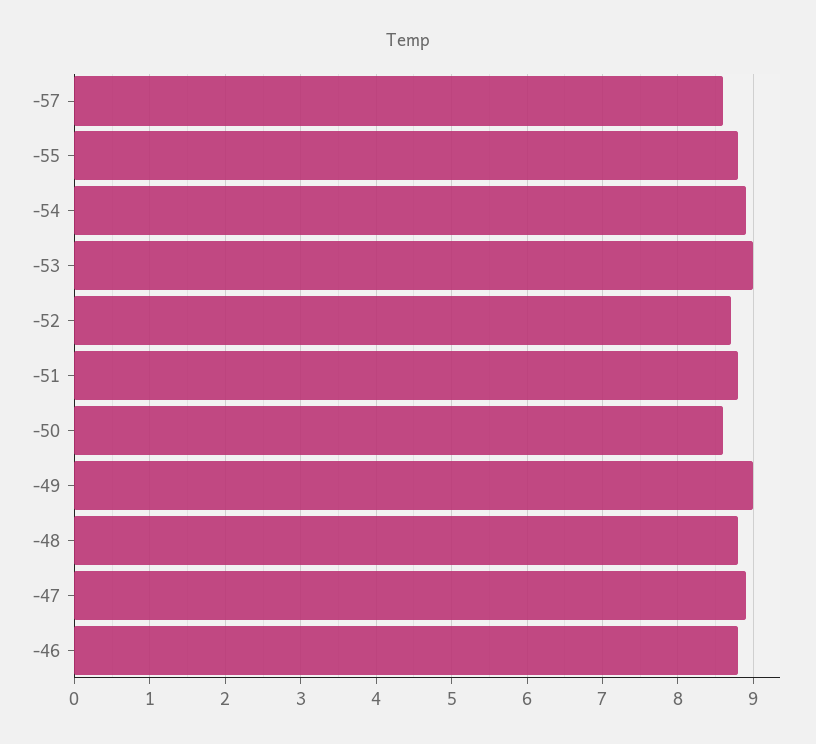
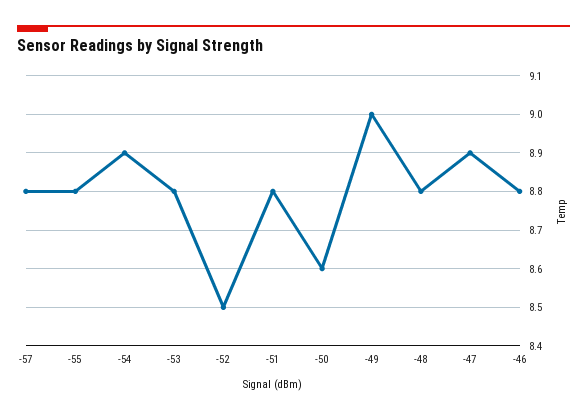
-57: 8.6 -> 8.8
-53: 9 -> 8.8
-52: 8.7 -> 8.5

